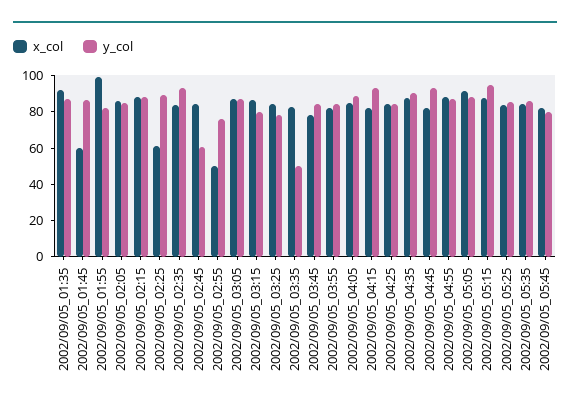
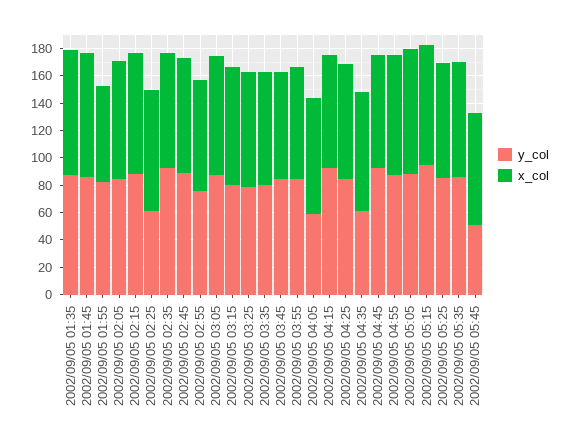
x_col, 2002/09/05_01:45: 60 -> 90
x_col, 2002/09/05_01:55: 100 -> 70
x_col, 2002/09/05_02:25: 60 -> 90
y_col, 2002/09/05_02:25: 90 -> 60
y_col, 2002/09/05_02:45: 60 -> 90
x_col, 2002/09/05_02:55: 50 -> 80
y_col, 2002/09/05_03:35: 50 -> 80
y_col, 2002/09/05_04:05: 90 -> 60
y_col, 2002/09/05_04:35: 90 -> 60
y_col, 2002/09/05_05:45: 80 -> 50

